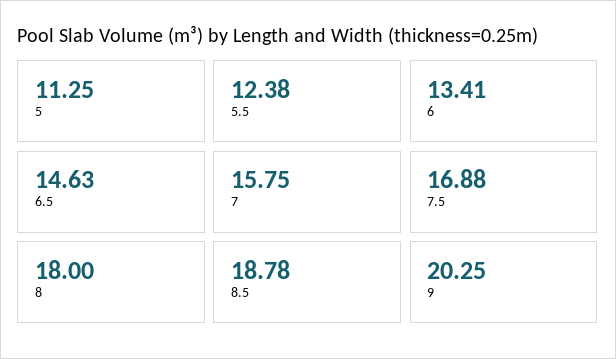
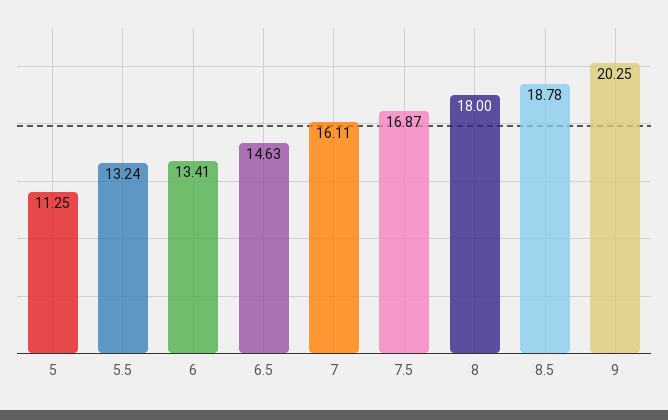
5.5: 12.38 -> 13.24
7: 15.75 -> 16.11
7.5: 16.88 -> 16.87

